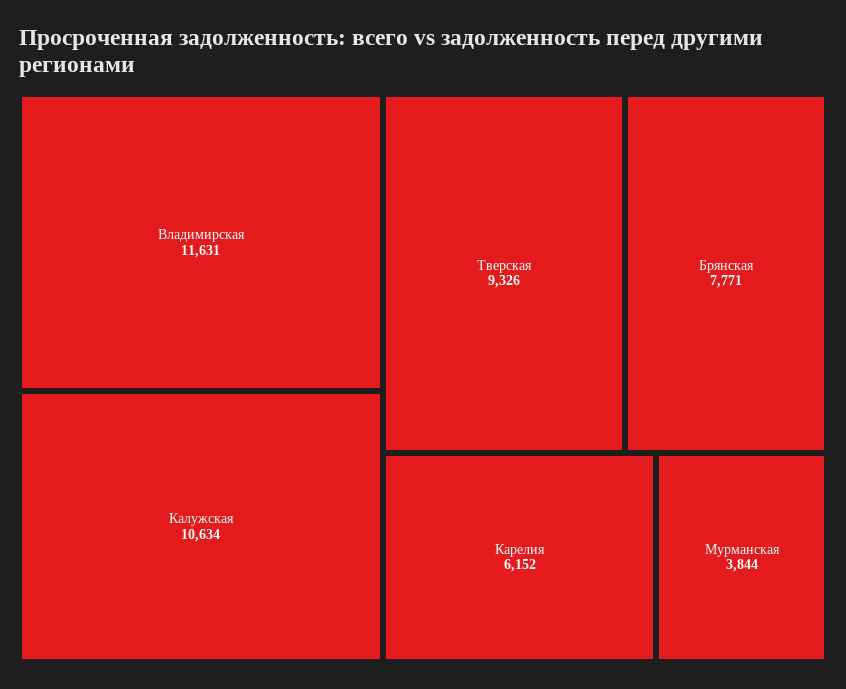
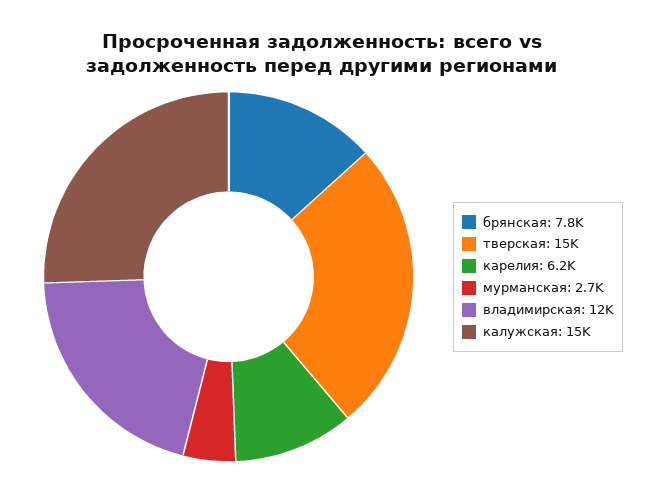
Калужская: 10634 -> 15000
Тверская: 9326 -> 15000
Мурманская: 3844 -> 2700

